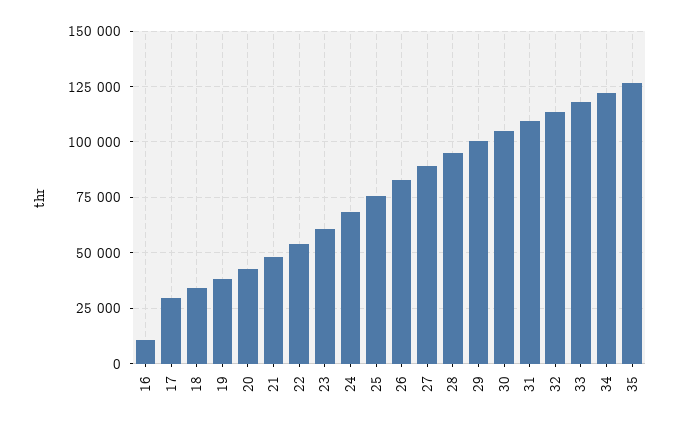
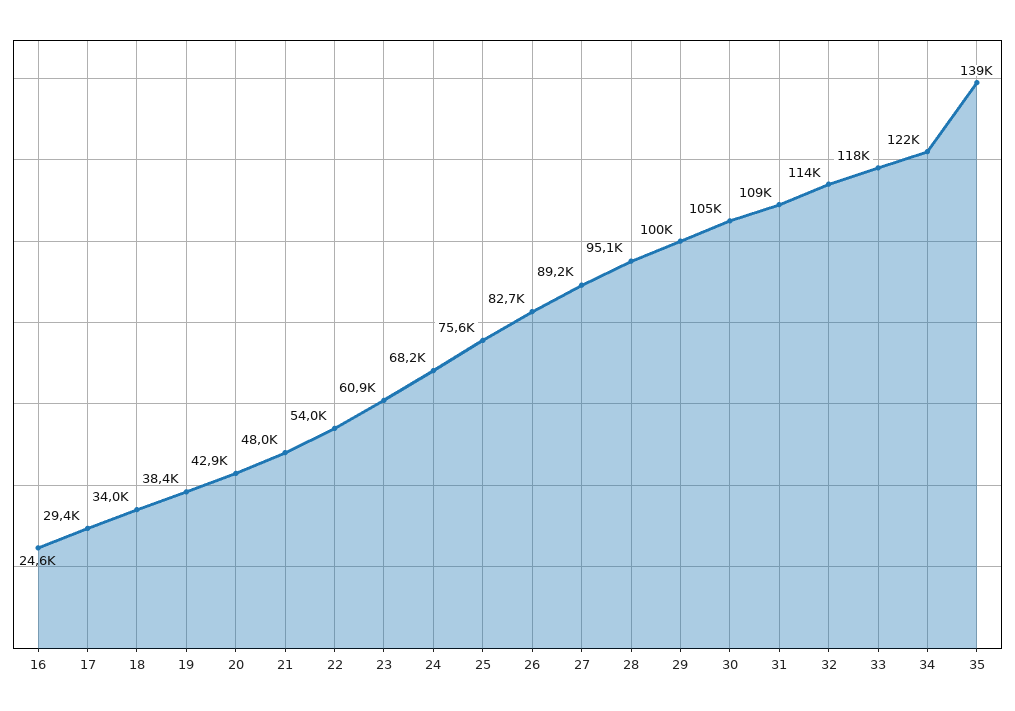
16: 10000 -> 24600
35: 125000 -> 139000

